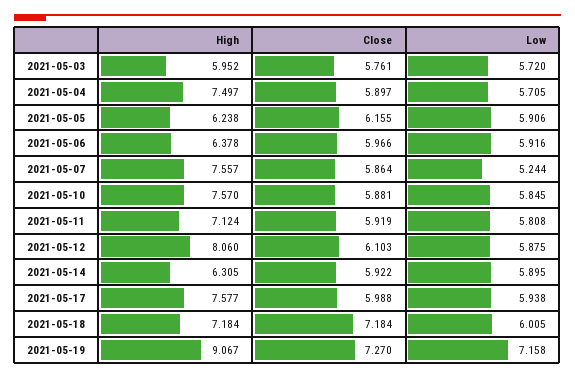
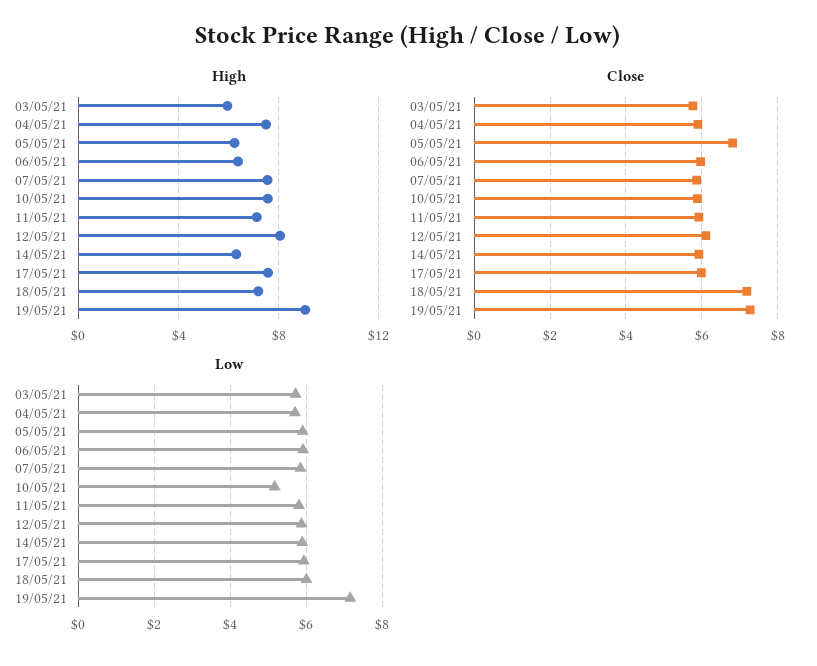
Close, 2021-05-05: 6.155 -> 6.8
Low, 2021-05-07: 5.244 -> 5.8
Low, 2021-05-10: 5.845 -> 5.2

